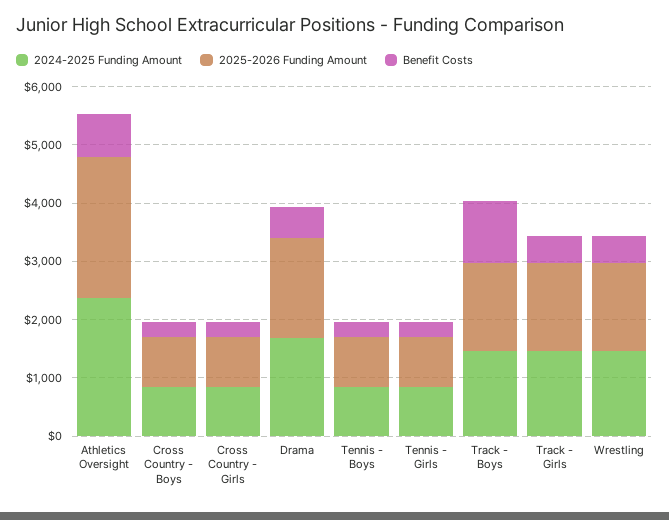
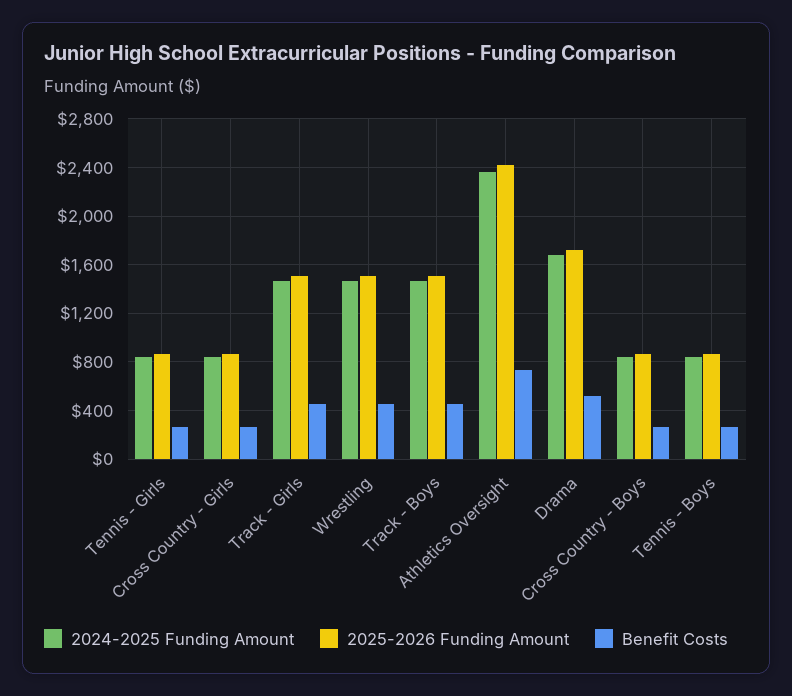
Benefit Costs, Track - Boys: 1000 -> 450

